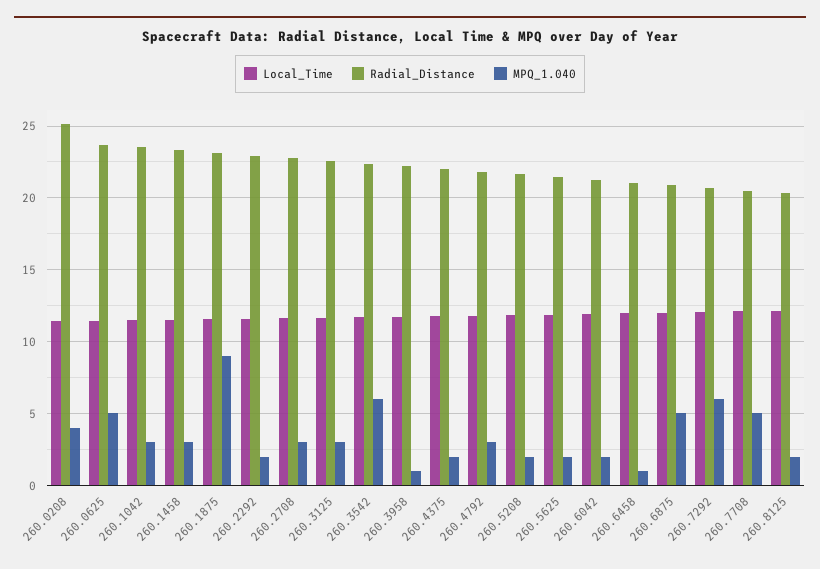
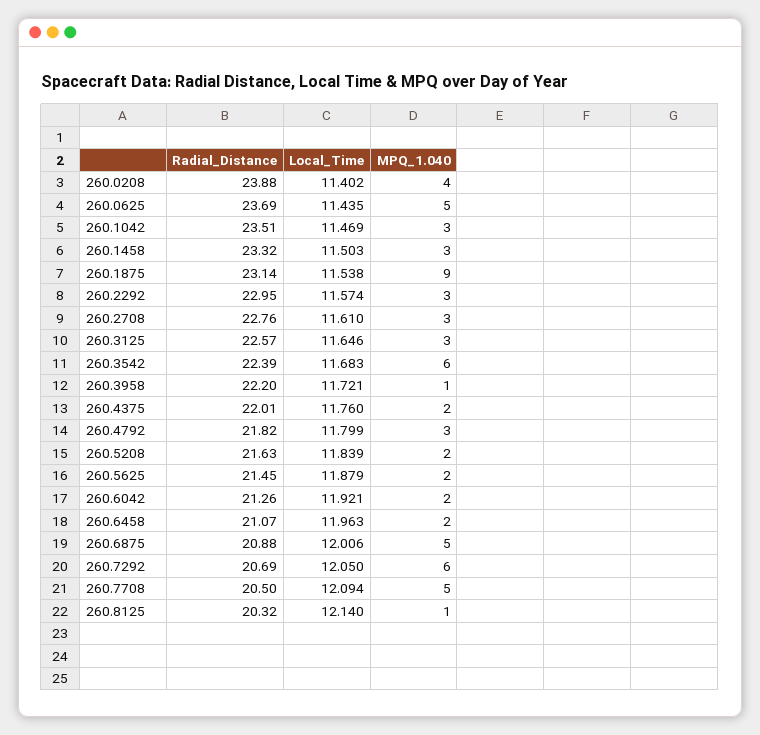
Radial_Distance, 260.0208: 25 -> 23.88
MPQ_1.040, 260.2292: 2 -> 3
MPQ_1.040, 260.6458: 1 -> 2
MPQ_1.040, 260.8125: 2 -> 1

